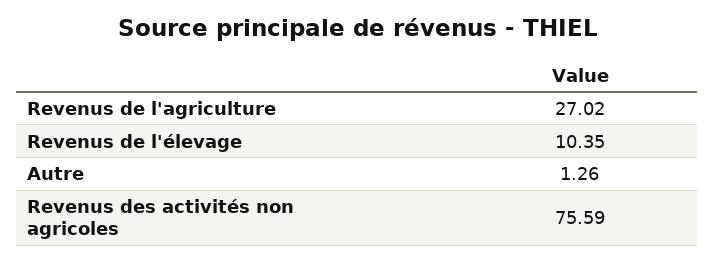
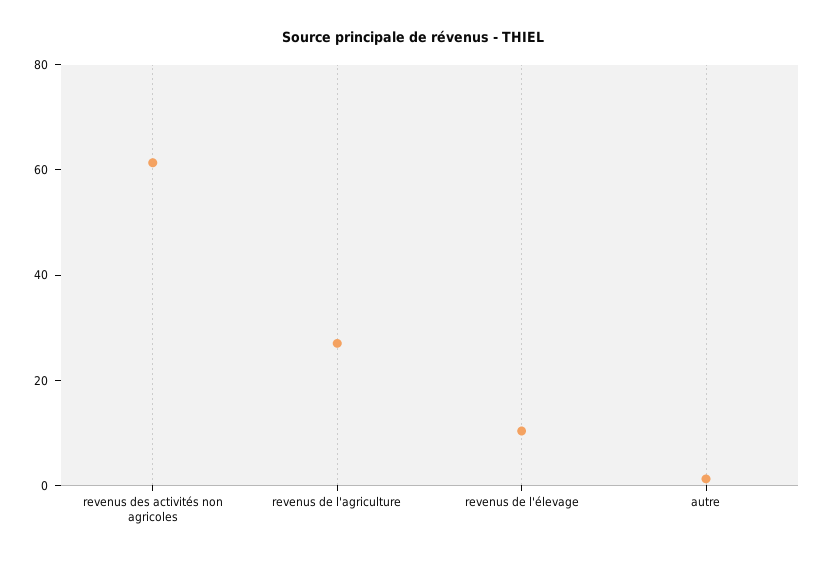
Revenus des activités non agricoles: 75.59 -> 60

